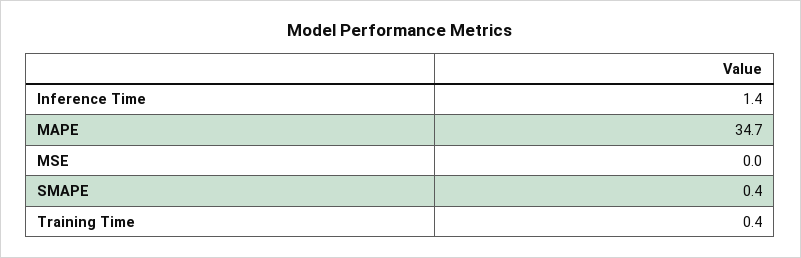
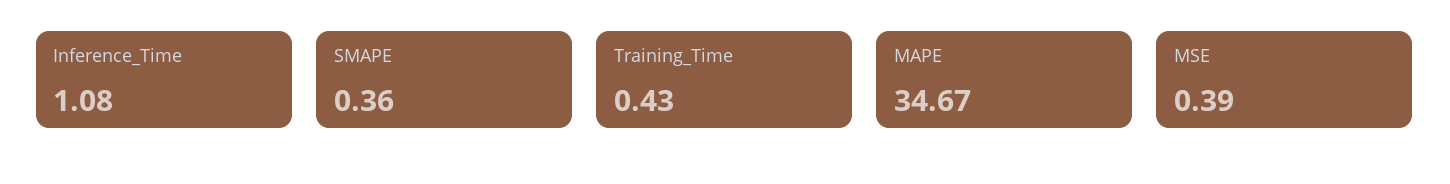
Inference Time: 1.4 -> 1.08
MSE: 0 -> 0.39

